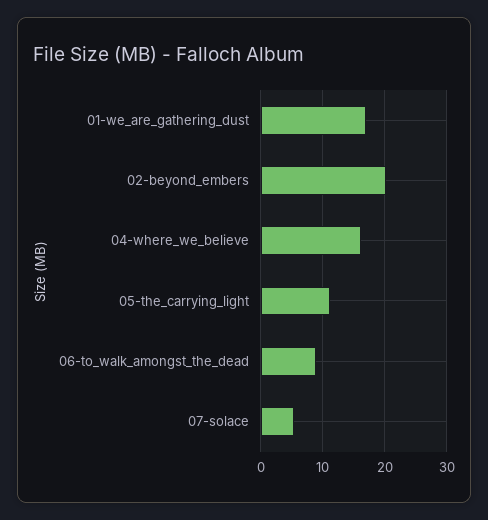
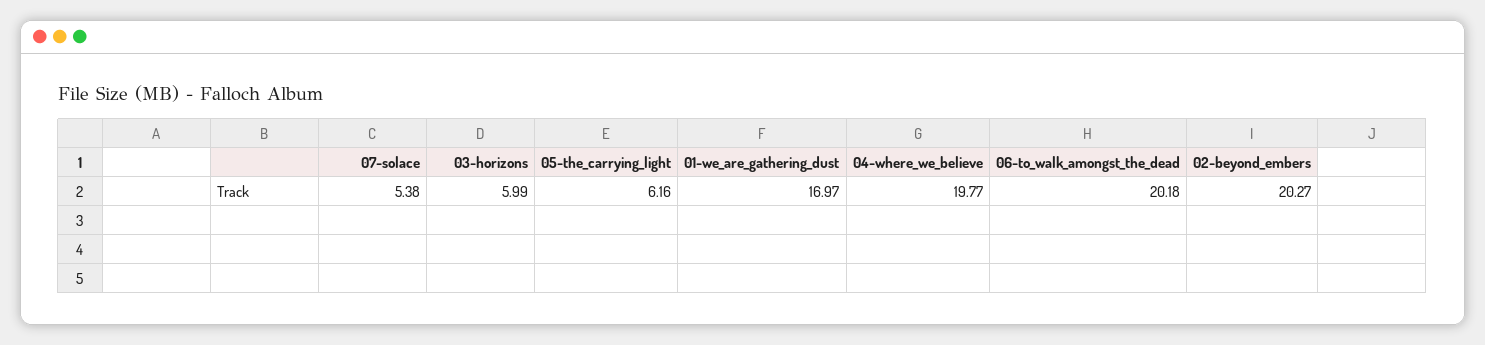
04-where_we_believe: 16 -> 19.77
05-the_carrying_light: 11 -> 6.16
06-to_walk_amongst_the_dead: 9 -> 20.18
03-horizons: none -> 5.99

